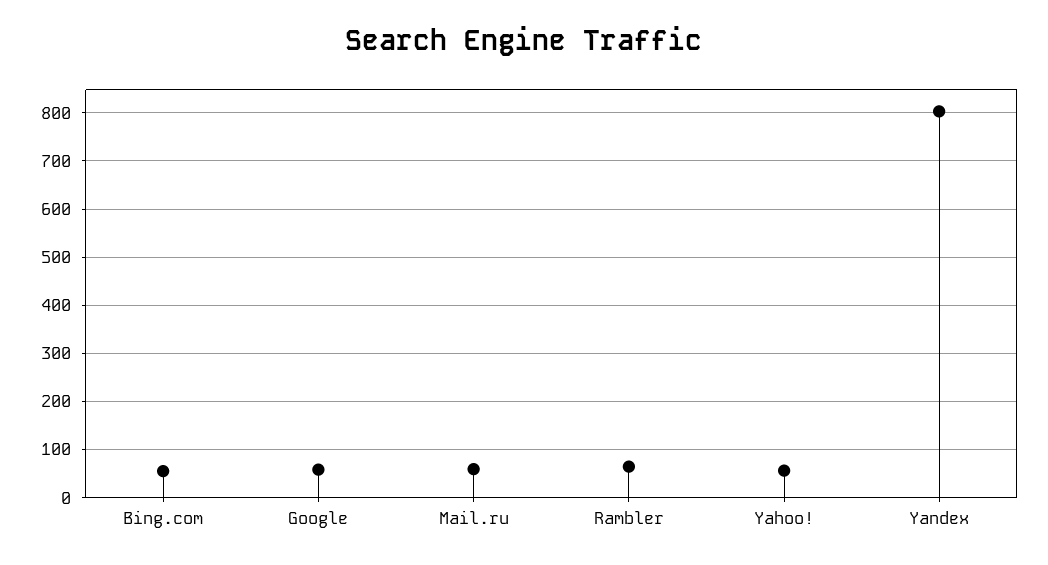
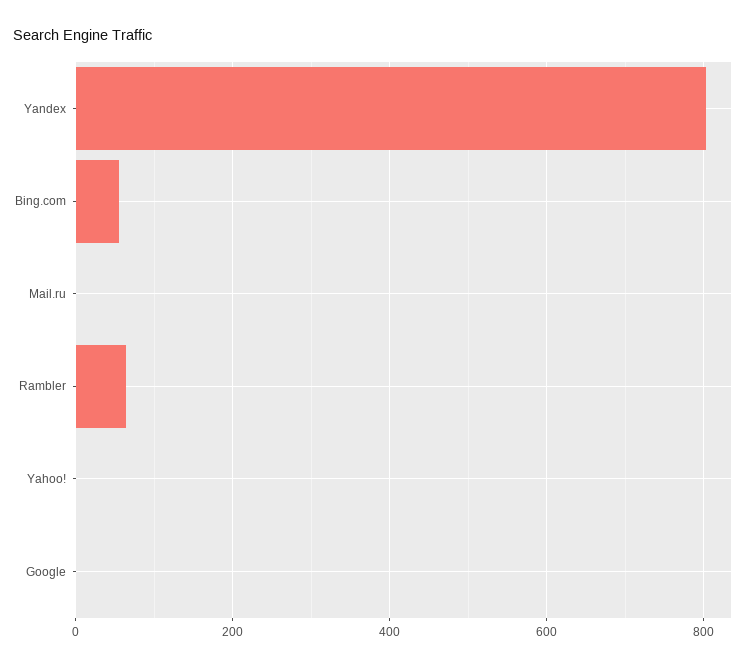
Google: 60 -> 0
Mail.ru: 60 -> 0
Yahoo!: 60 -> 0

